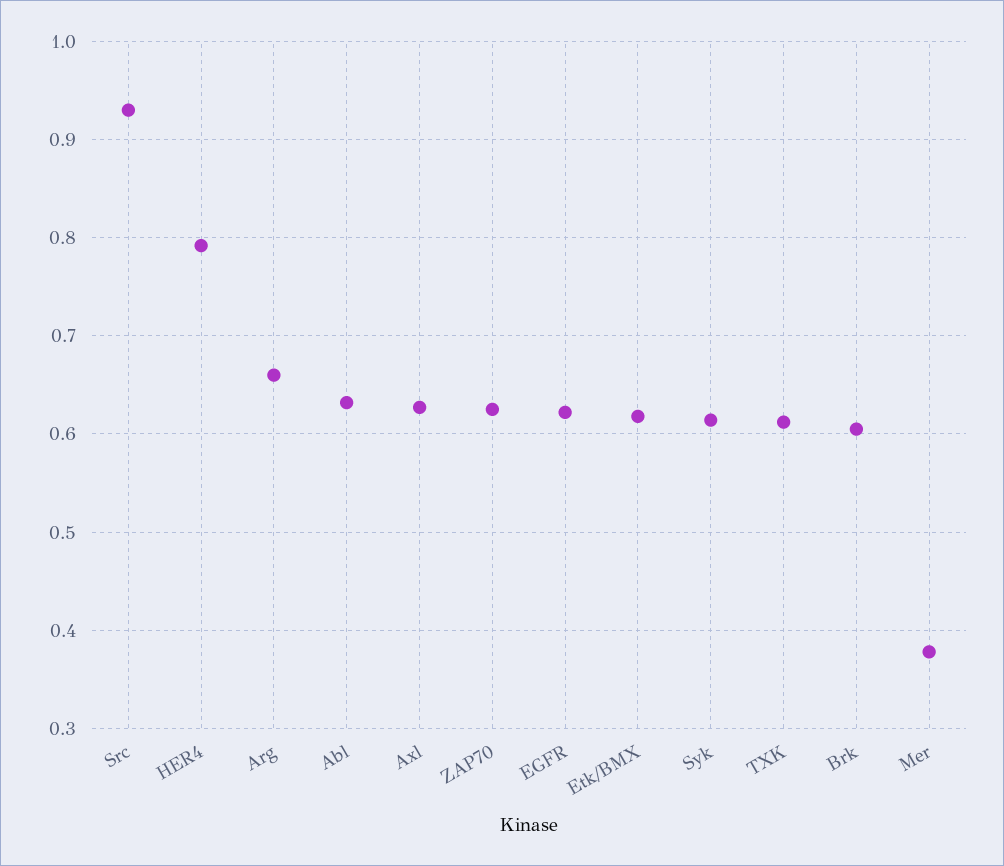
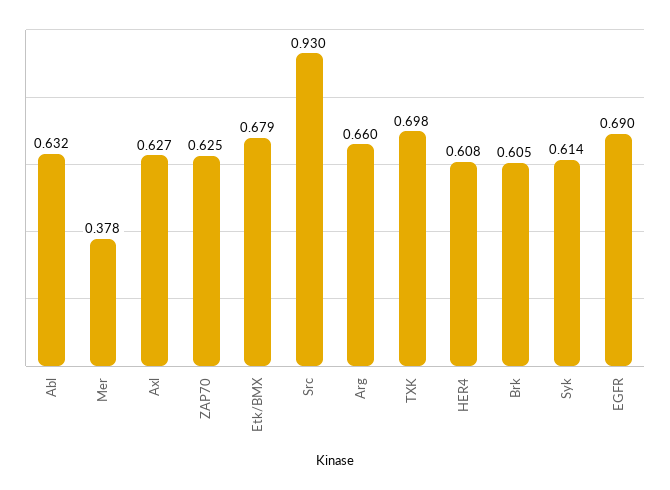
HER4: 0.79 -> 0.608
EGFR: 0.62 -> 0.69
Etk/BMX: 0.62 -> 0.679
TXK: 0.61 -> 0.698

